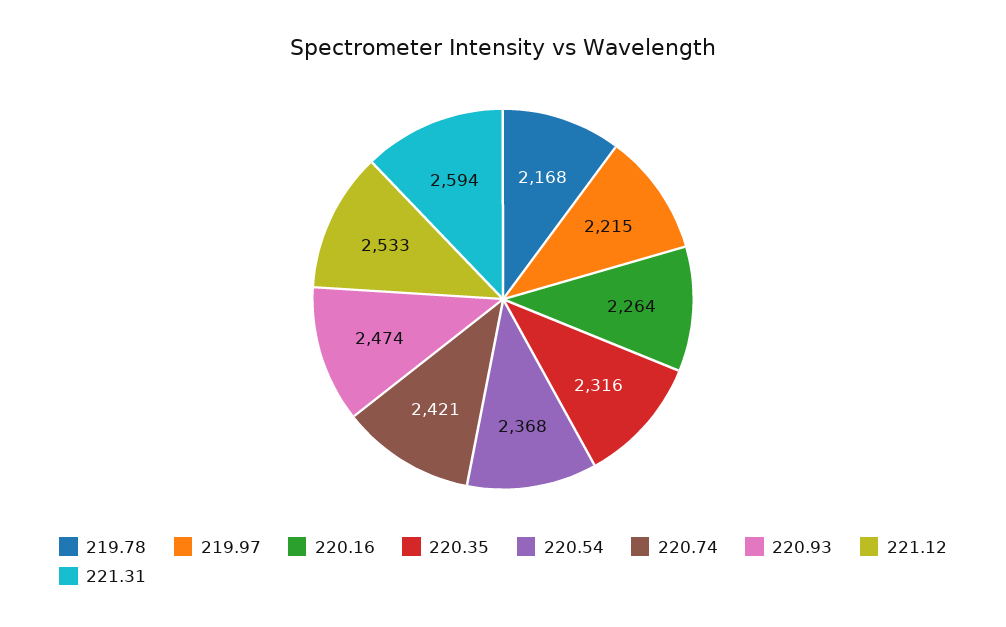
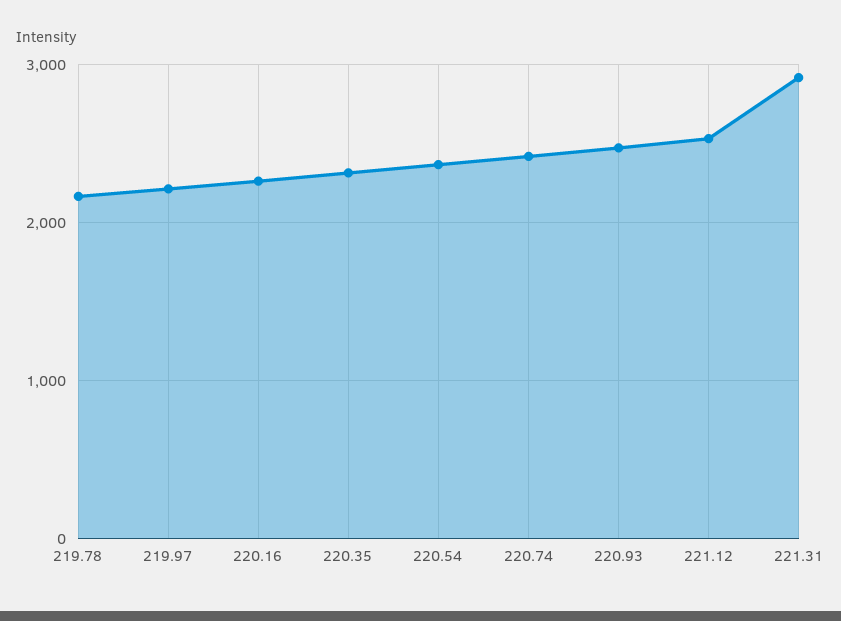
221.31: 2594 -> 2900

